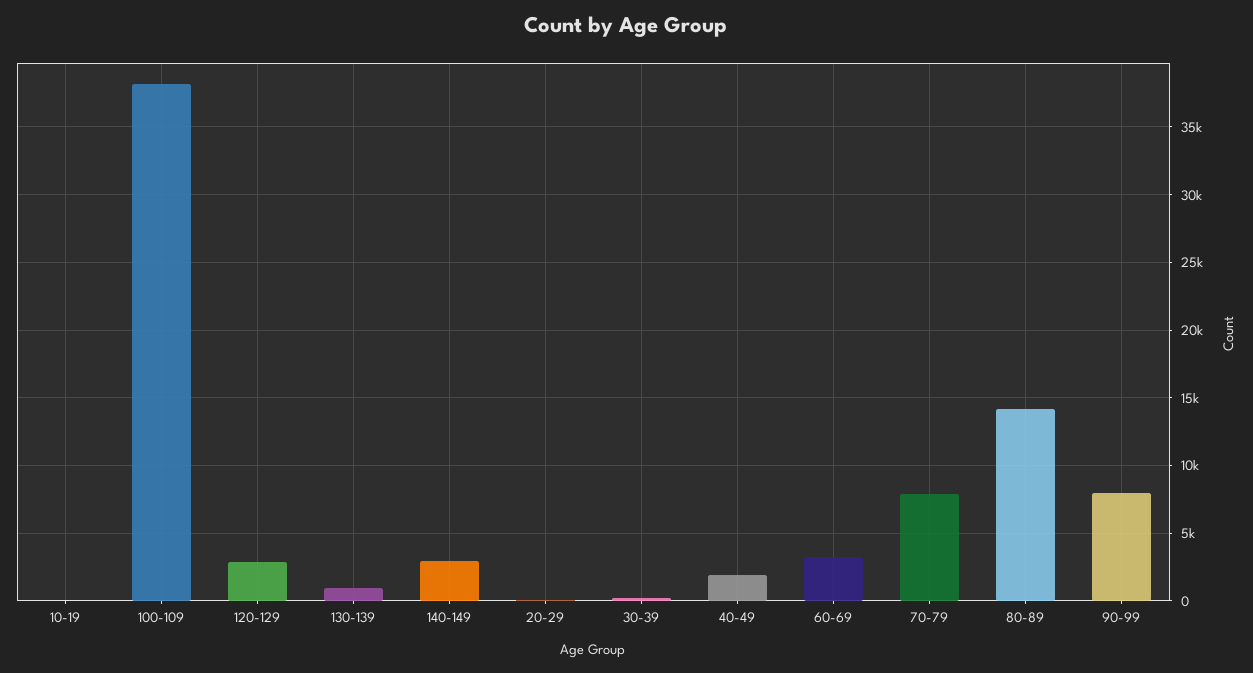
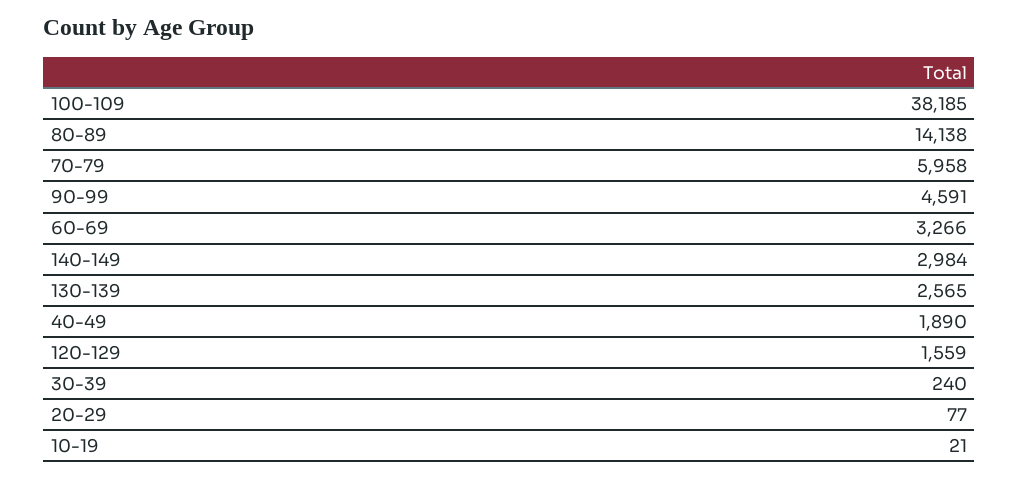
120-129: 3000 -> 1559
130-139: 1000 -> 2565
70-79: 8000 -> 5958
90-99: 8000 -> 4591

